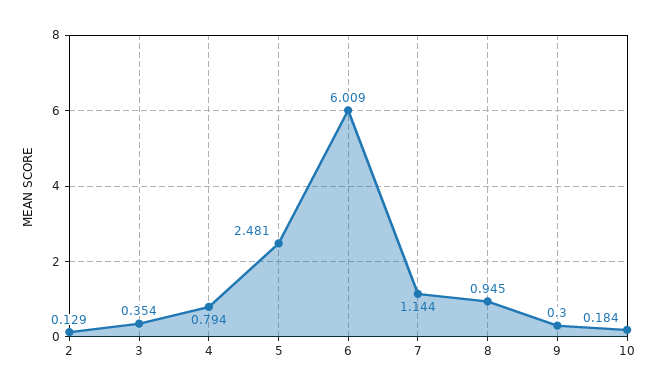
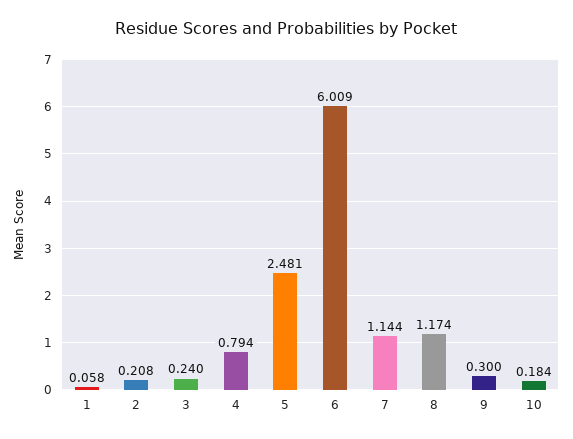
2: 0.129 -> 0.208
3: 0.354 -> 0.24
8: 0.945 -> 1.174
1: none -> 0.058

